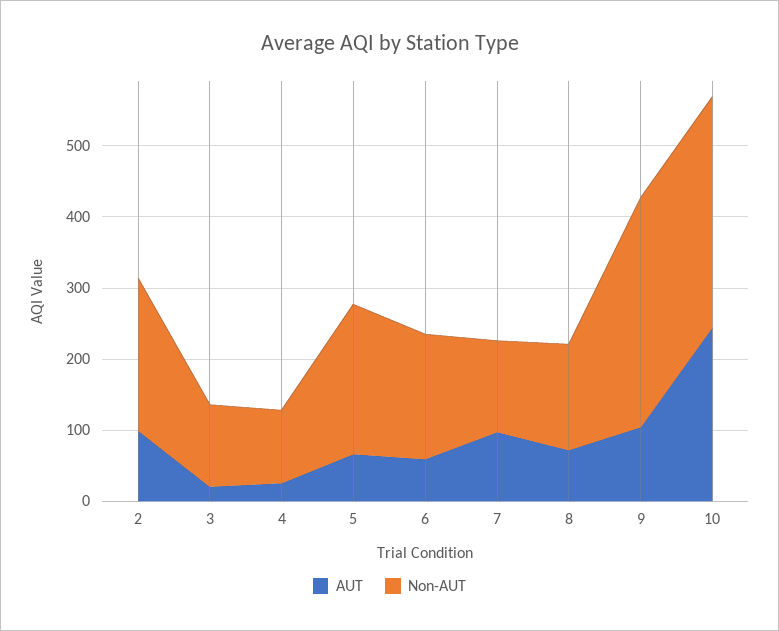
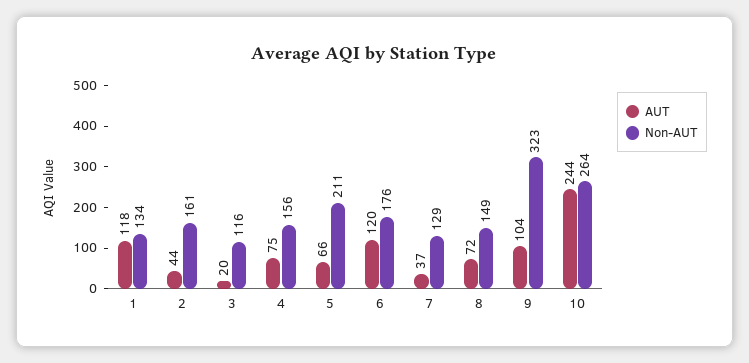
AUT, 2: 100 -> 44
Non-AUT, 2: 220 -> 161
AUT, 4: 20 -> 75
Non-AUT, 4: 100 -> 156
AUT, 6: 60 -> 120
AUT, 7: 100 -> 37
Non-AUT, 10: 320 -> 264
AUT, 1: none -> 118
Non-AUT, 1: none -> 134

